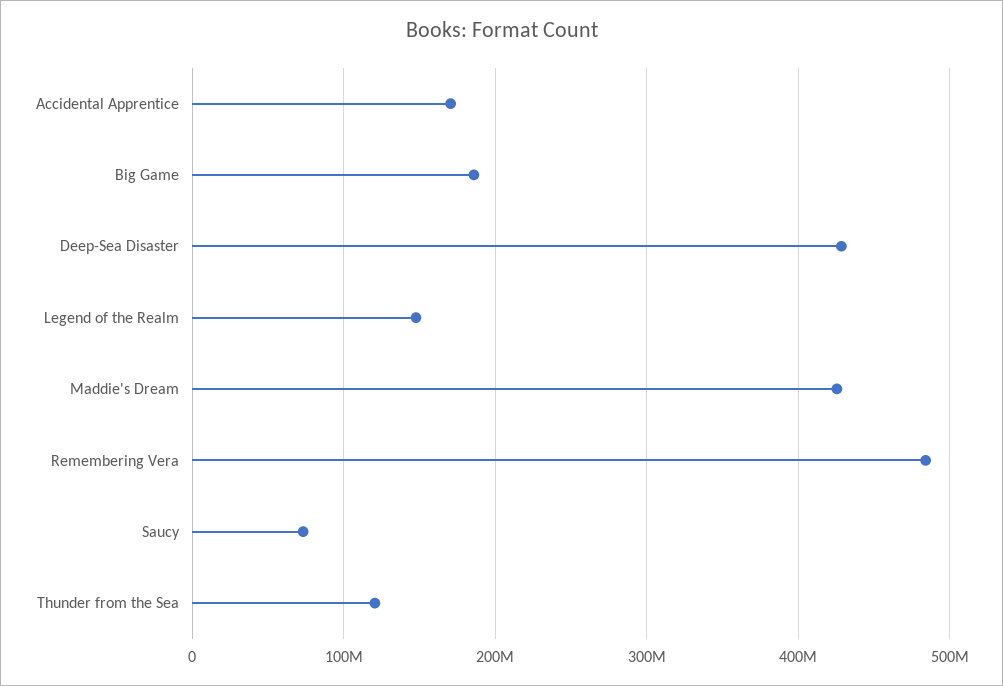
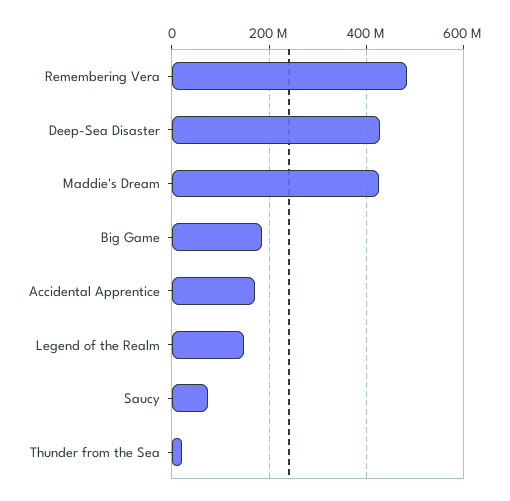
Thunder from the Sea: 120000000 -> 20000000

